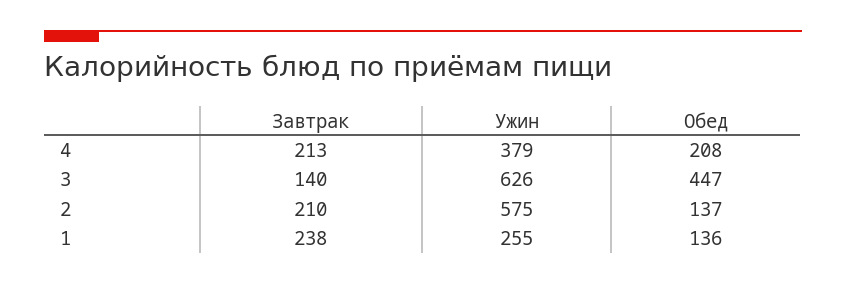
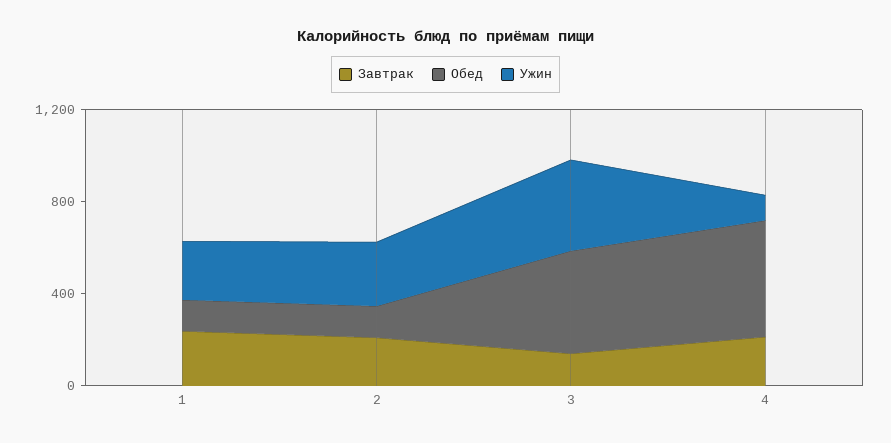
Ужин, 4: 379 -> 100
Обед, 4: 208 -> 500
Ужин, 3: 626 -> 400
Ужин, 2: 575 -> 300

